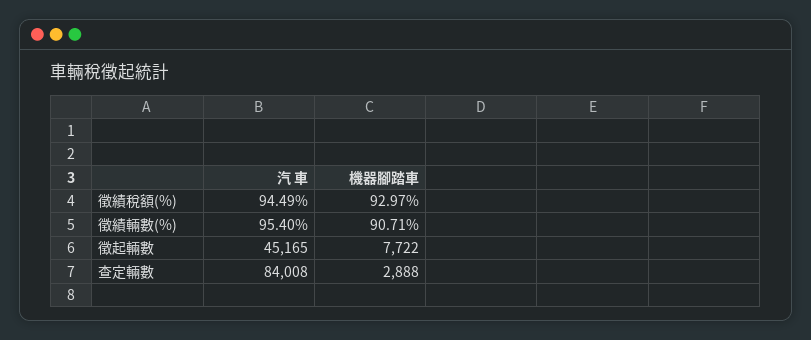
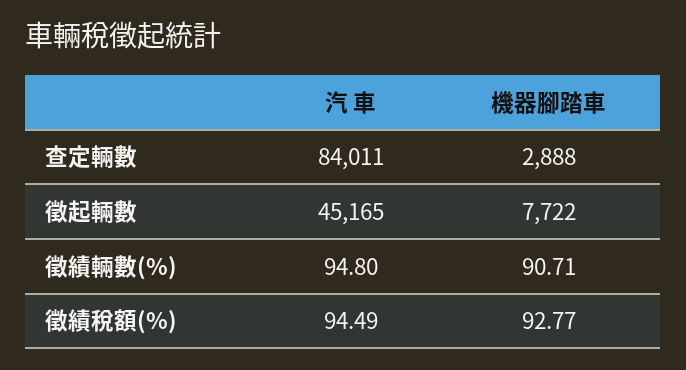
機器腳踏車, 徵績稅額(%): 92.97 -> 92.77
汽 車, 徵績輛數(%): 95.4 -> 94.8
汽 車, 查定輛數: 84008 -> 84011

